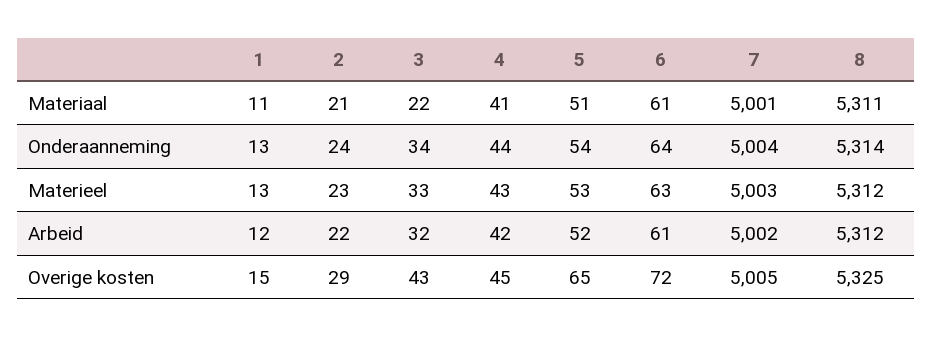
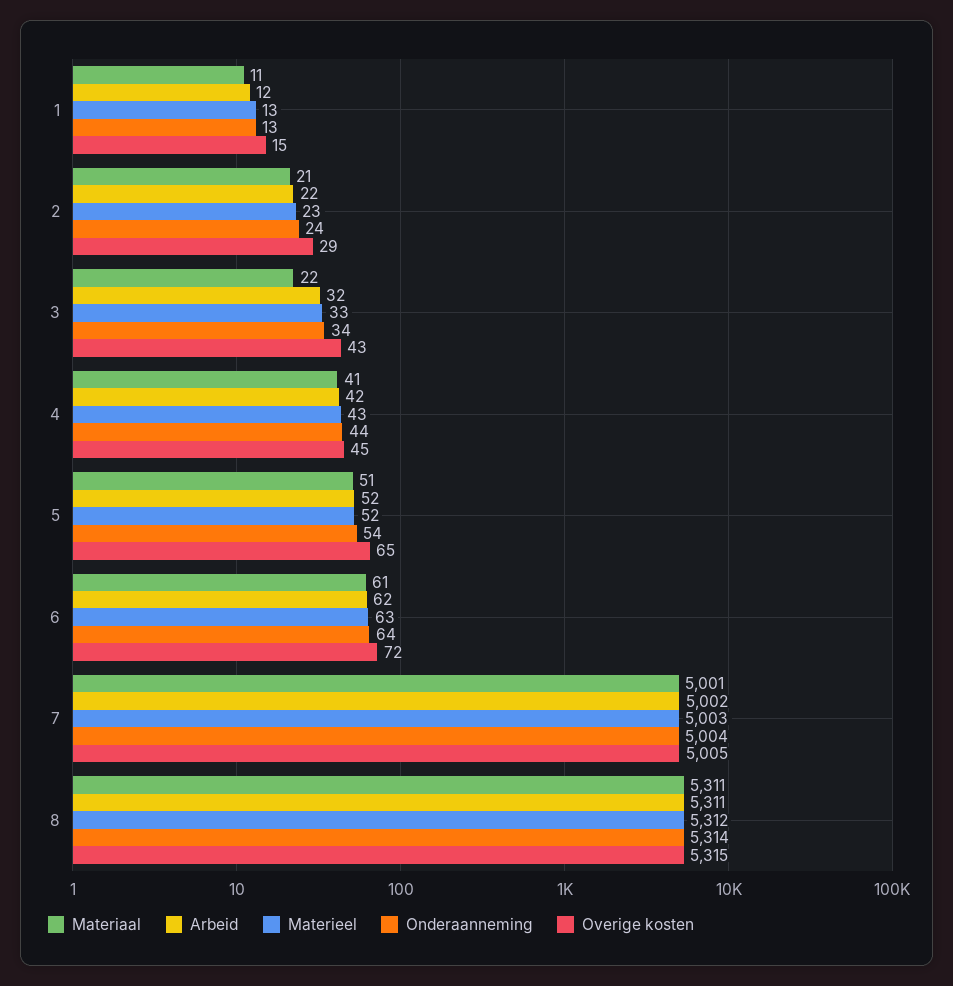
Materieel, 5: 53 -> 52
Arbeid, 6: 61 -> 62
Arbeid, 8: 5312 -> 5311
Overige kosten, 8: 5325 -> 5315

